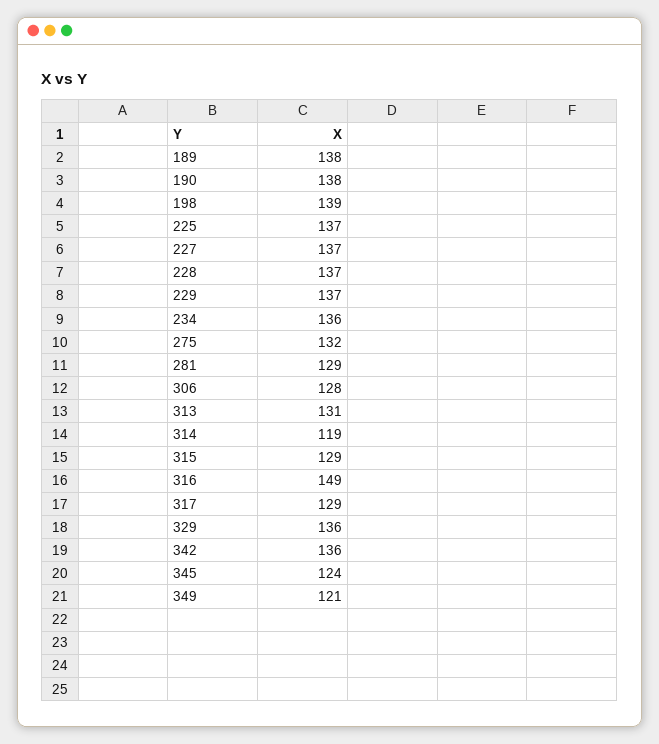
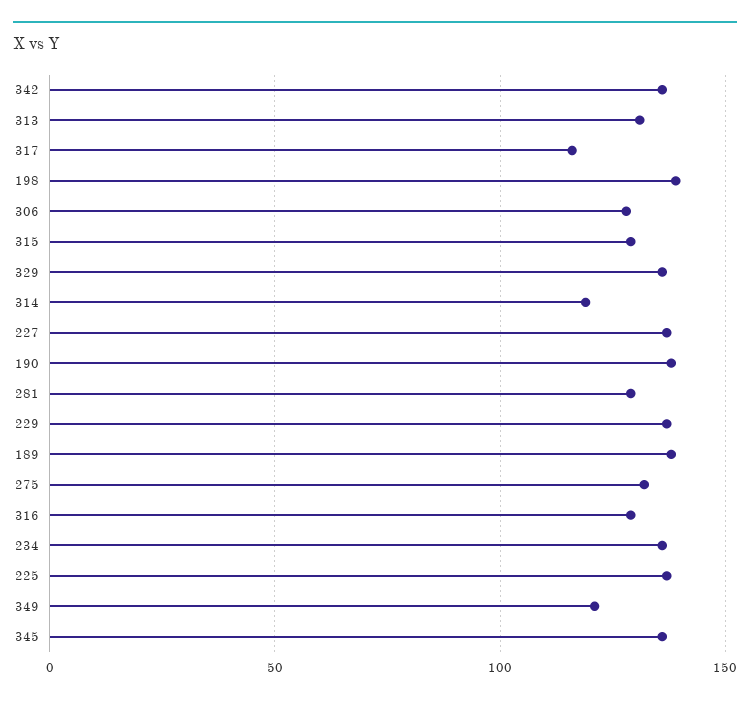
228: 137 -> none
316: 149 -> 130
317: 129 -> 115
345: 124 -> 135

